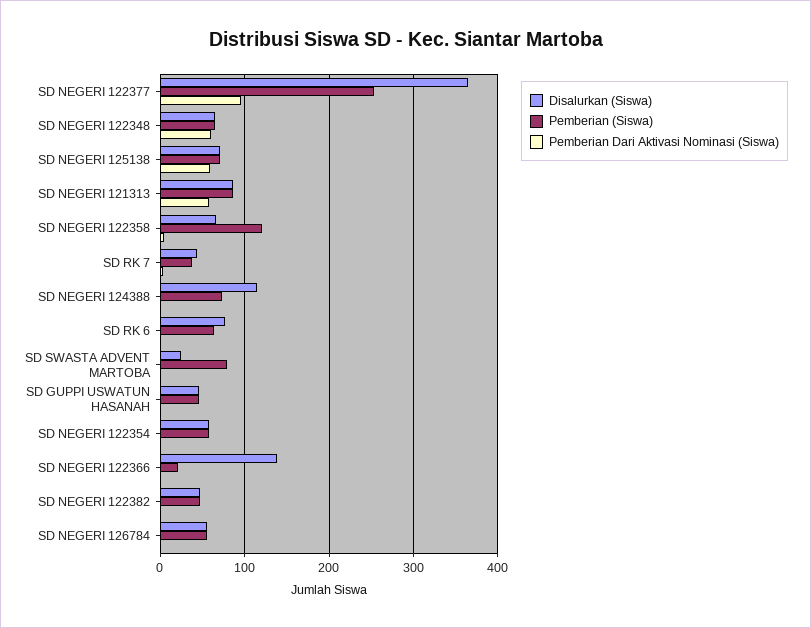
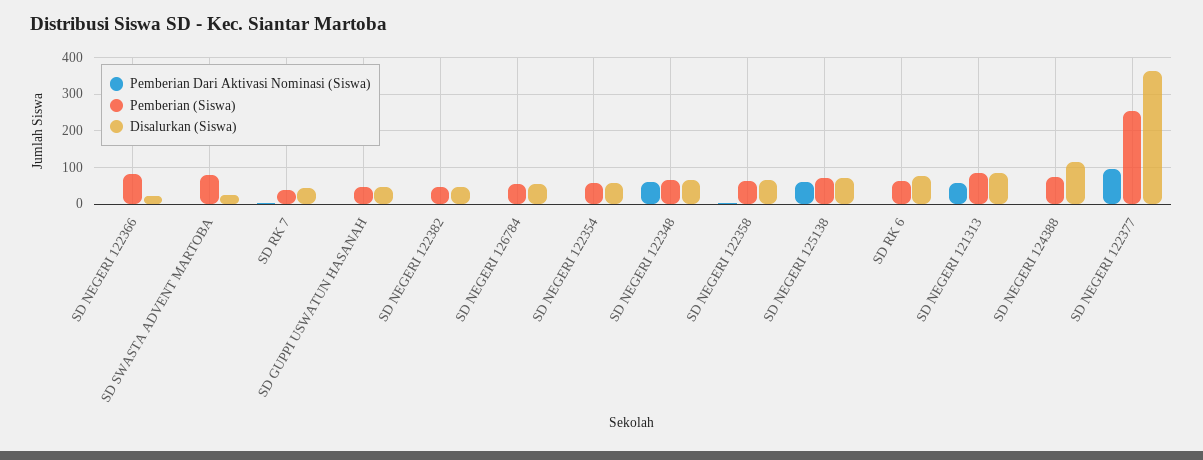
Pemberian (Siswa), SD NEGERI 122358: 120 -> 60
Disalurkan (Siswa), SD NEGERI 122366: 140 -> 20
Pemberian (Siswa), SD NEGERI 122366: 20 -> 80

